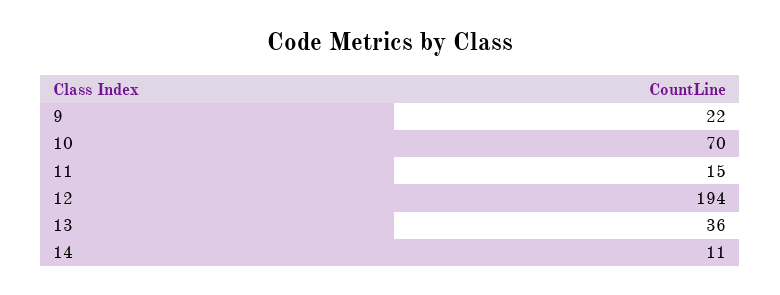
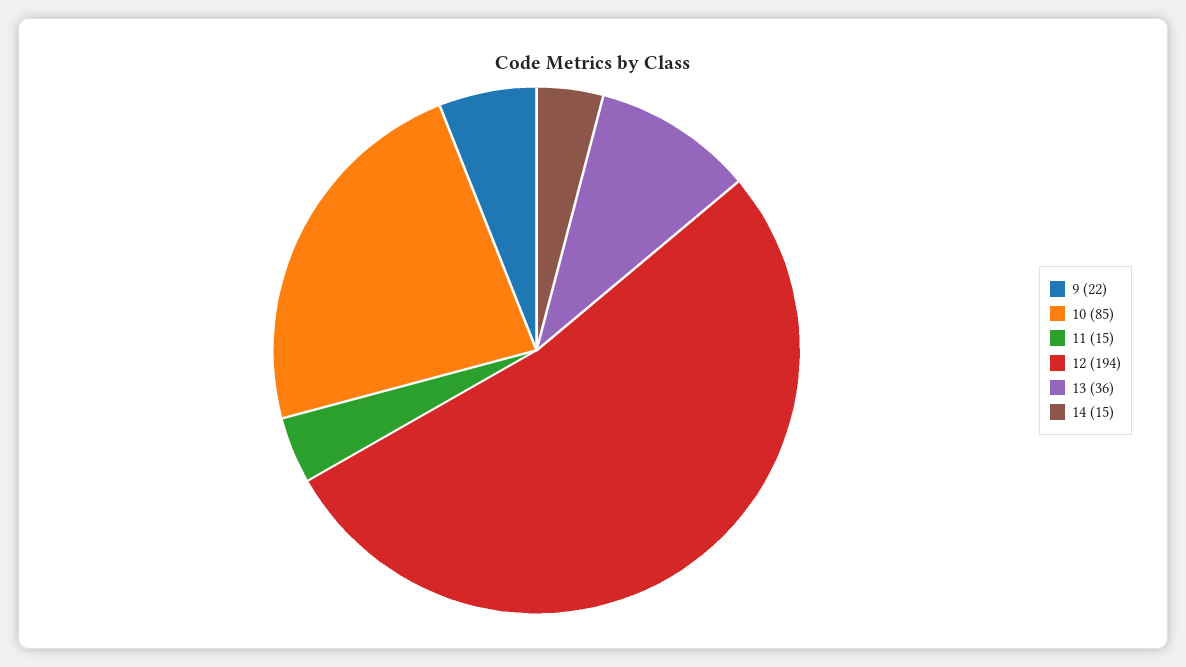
10: 70 -> 85
14: 11 -> 15

